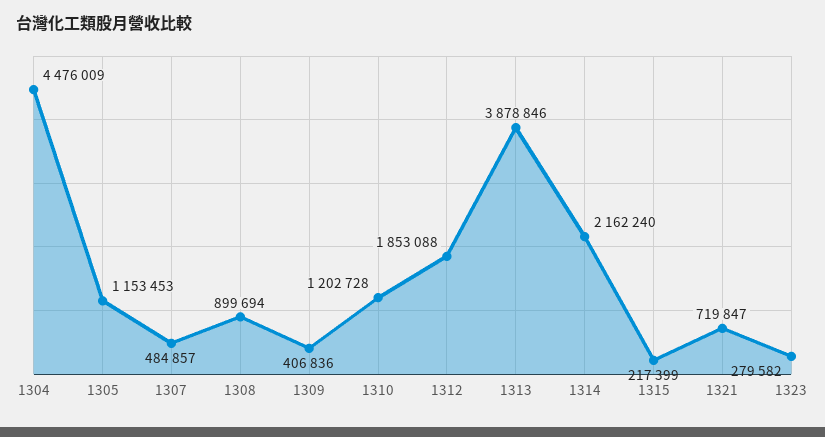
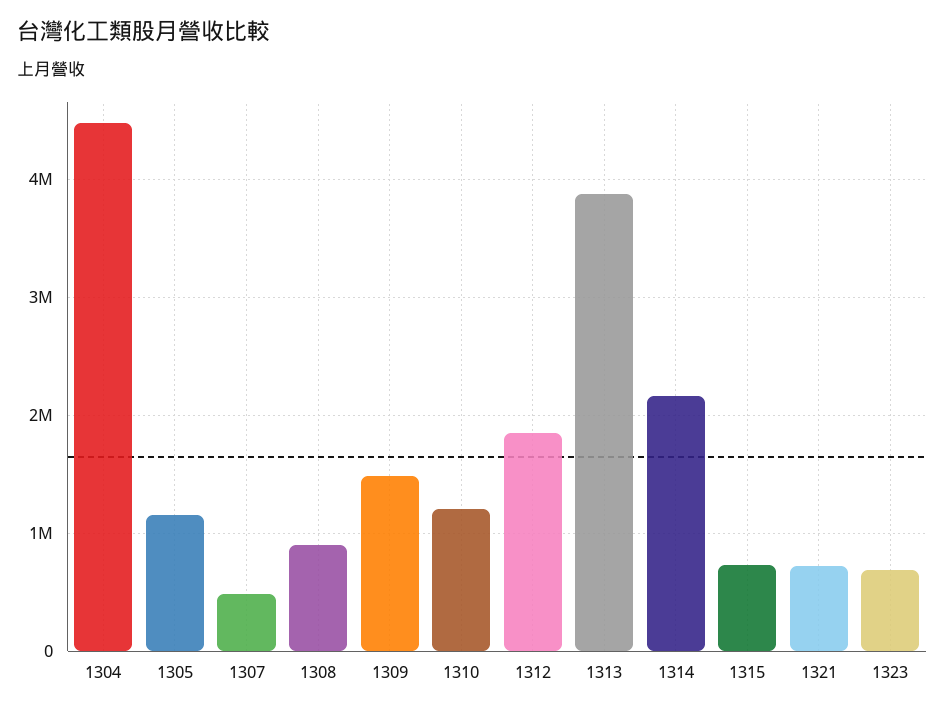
1309: 406836 -> 1500000
1315: 217399 -> 700000
1323: 279582 -> 700000

